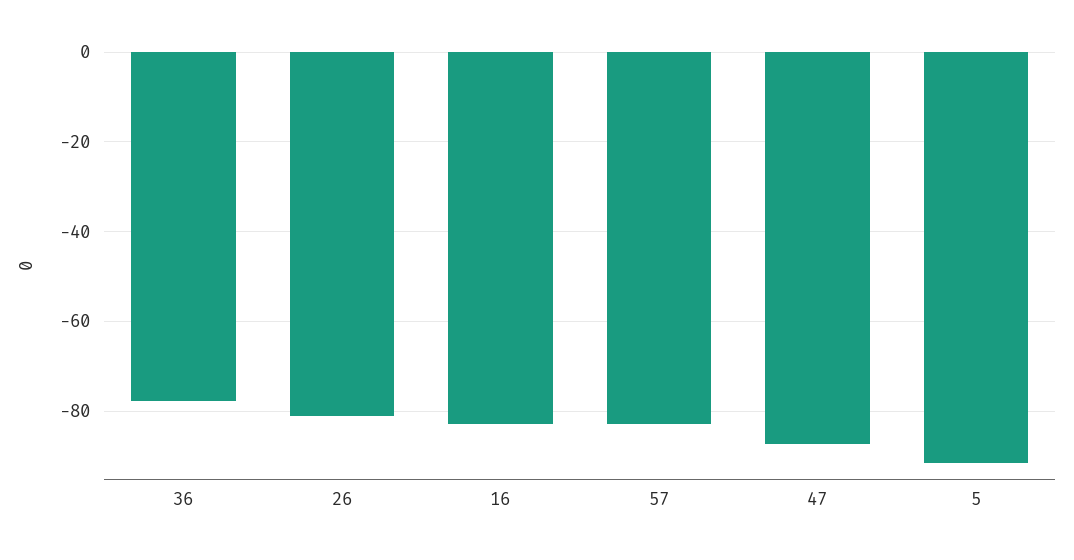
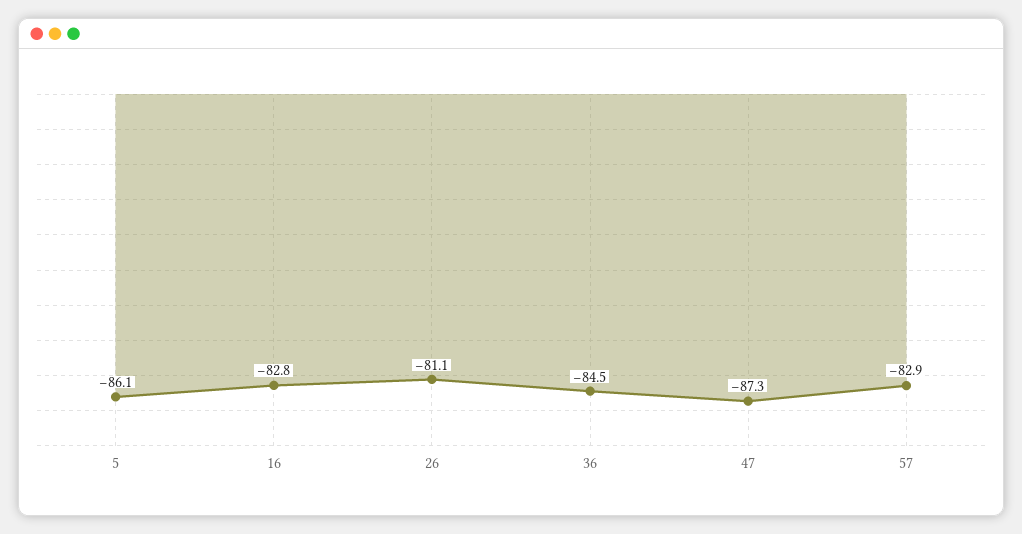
36: -78 -> -84.5
5: -92 -> -86.1

